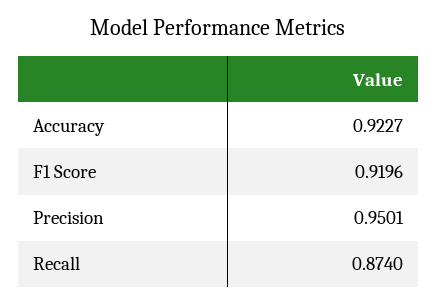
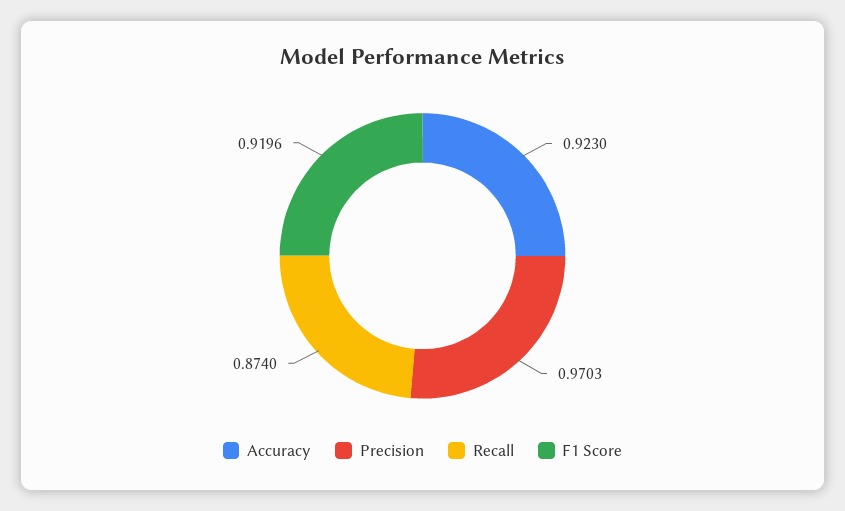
Accuracy: 0.9227 -> 0.923
Precision: 0.9501 -> 0.9703

